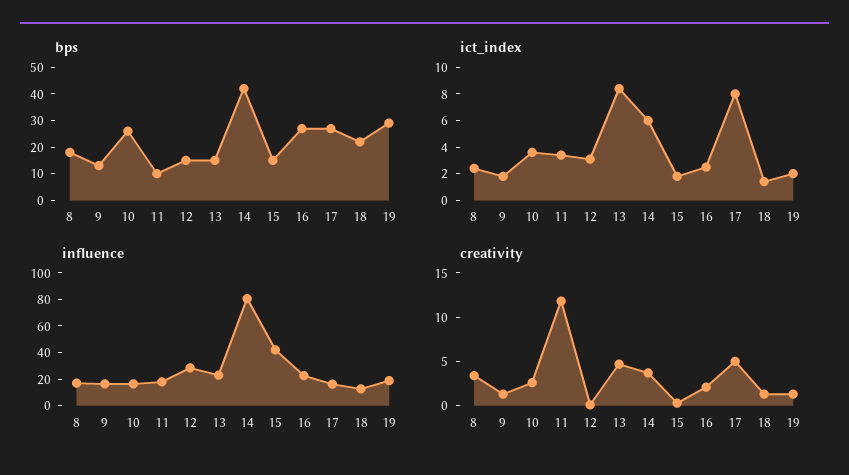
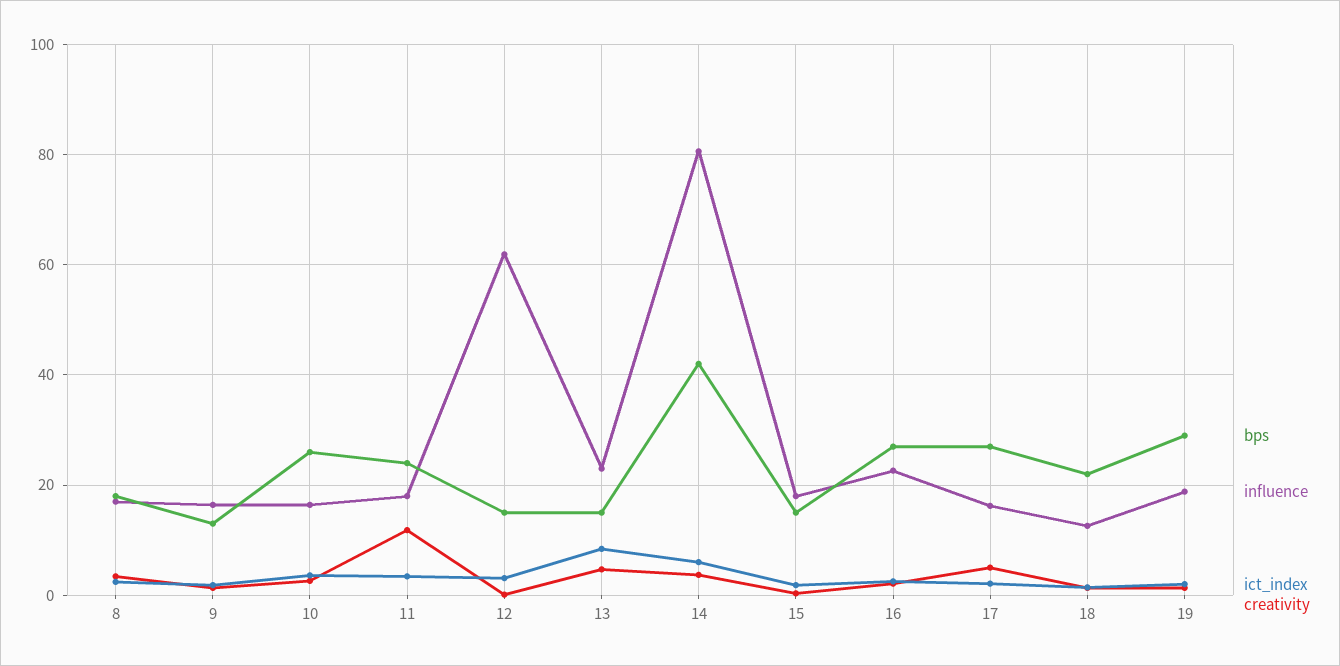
bps, 11: 10 -> 24
ict_index, 17: 8 -> 2
influence, 12: 30 -> 62
influence, 15: 40 -> 18

